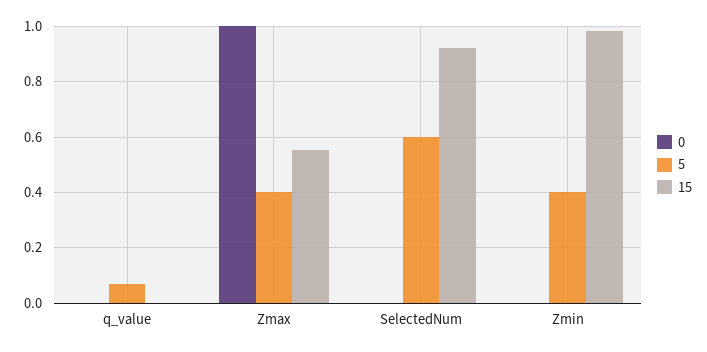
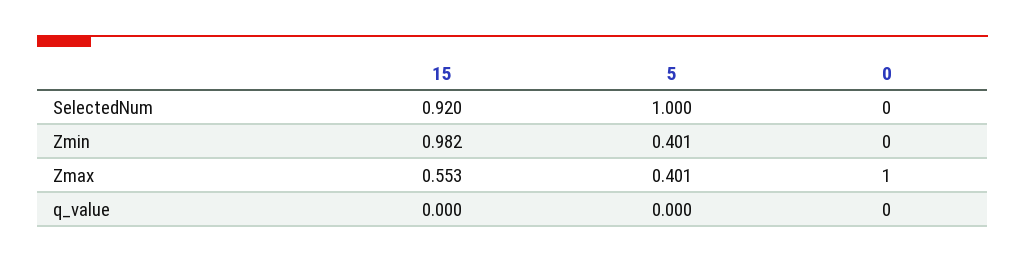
5, q_value: 0.075 -> 0
5, SelectedNum: 0.6 -> 1

